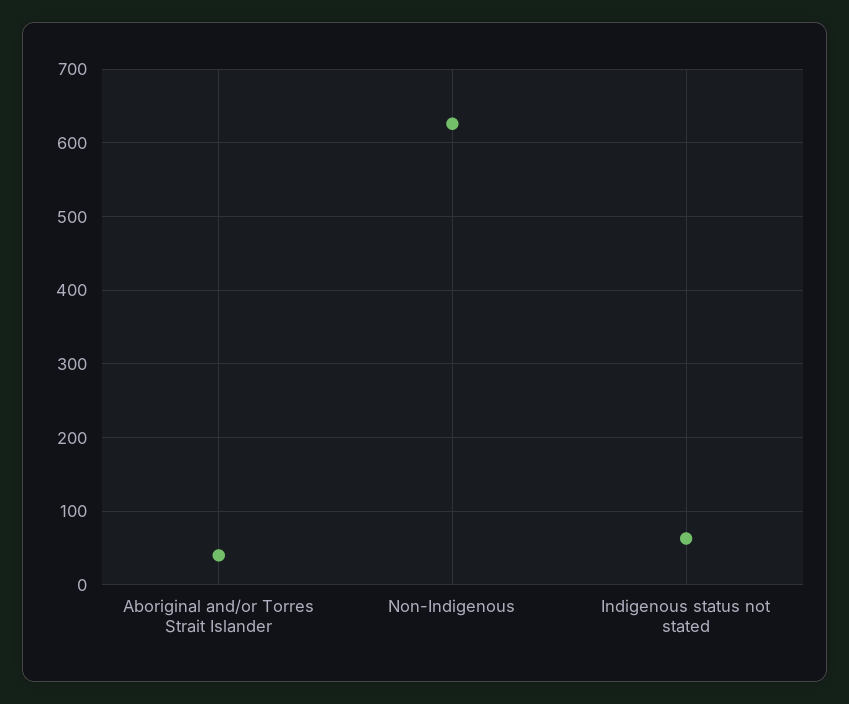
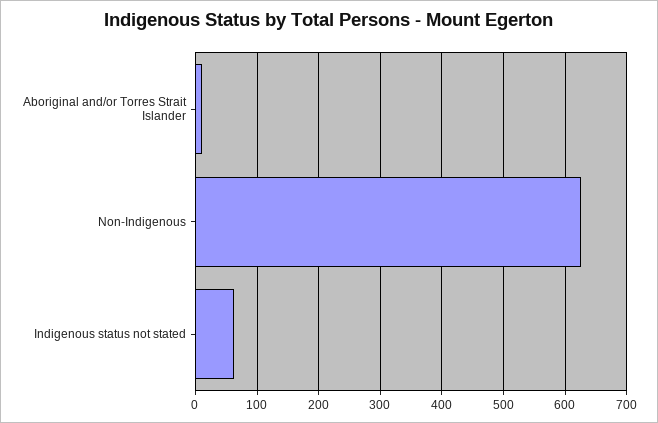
Aboriginal and/or Torres Strait Islander: 40 -> 10

